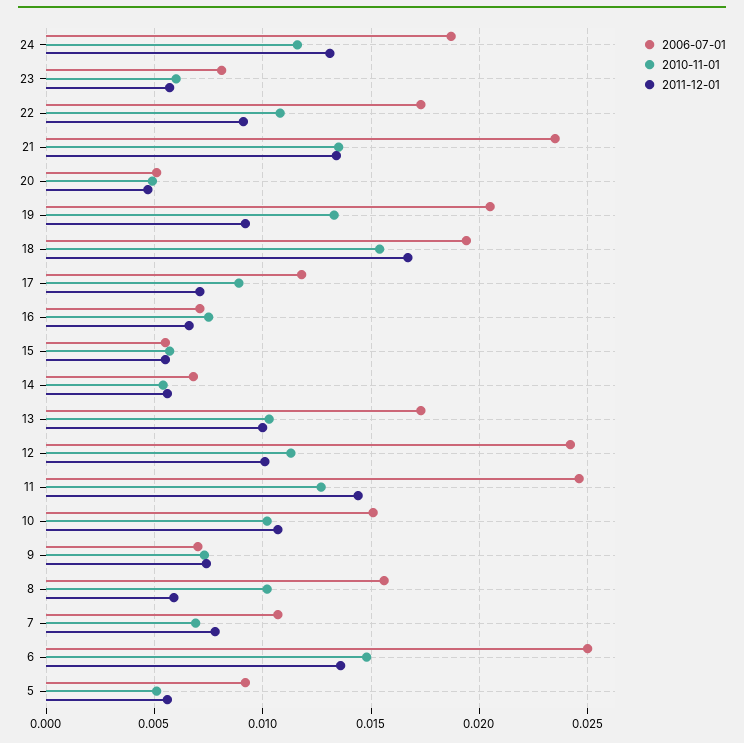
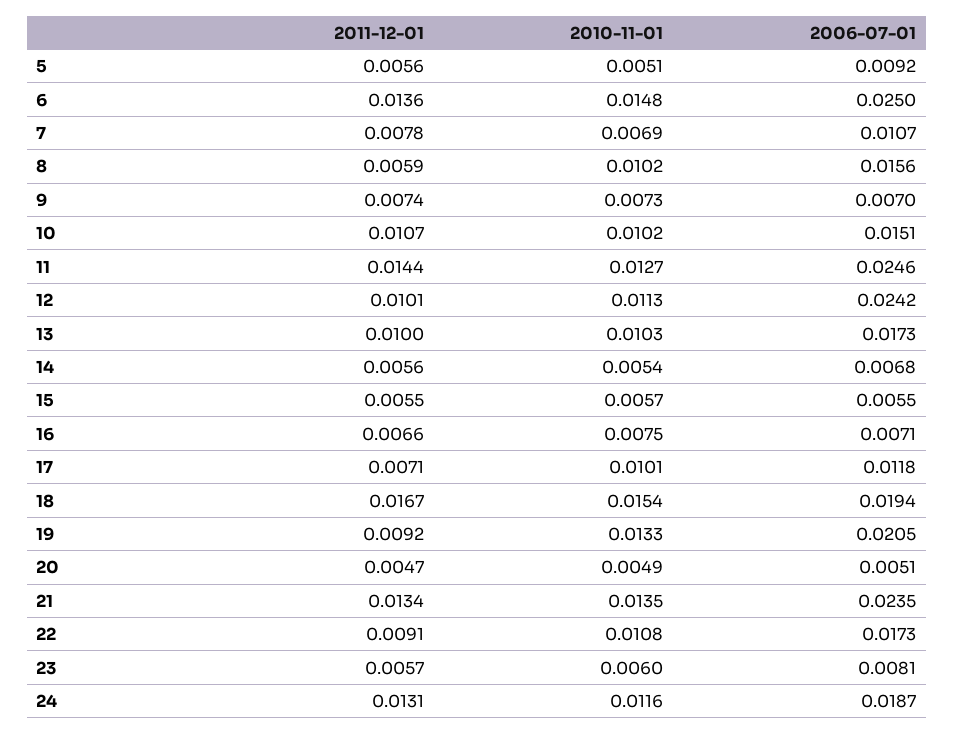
2010-11-01, 17: 0.009 -> 0.0101

